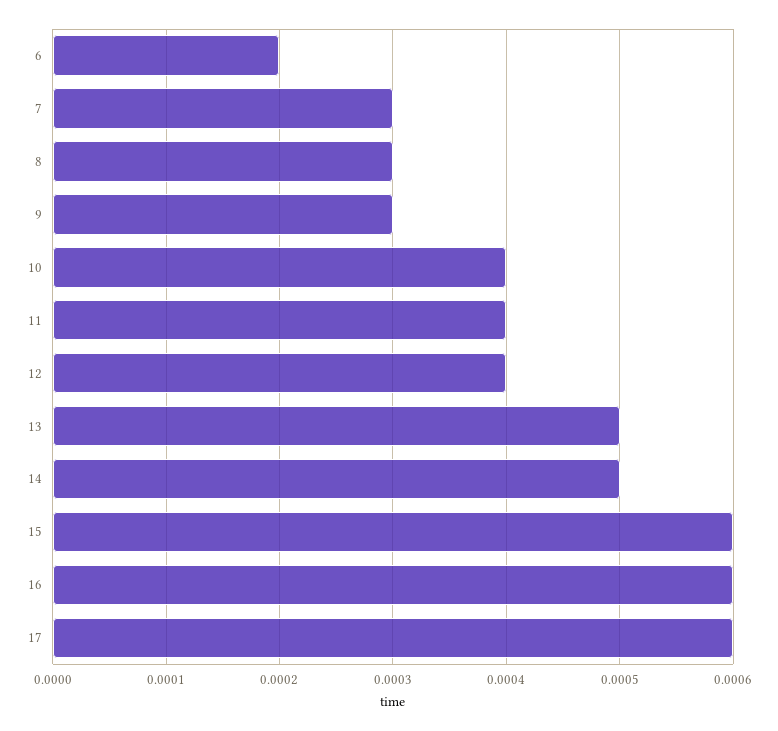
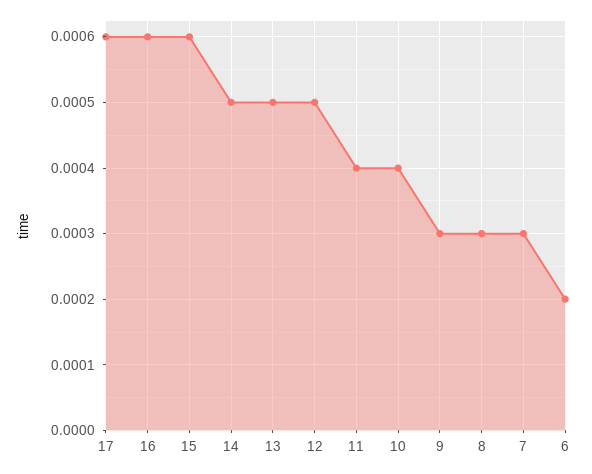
12: 0.0004 -> 0.0005

